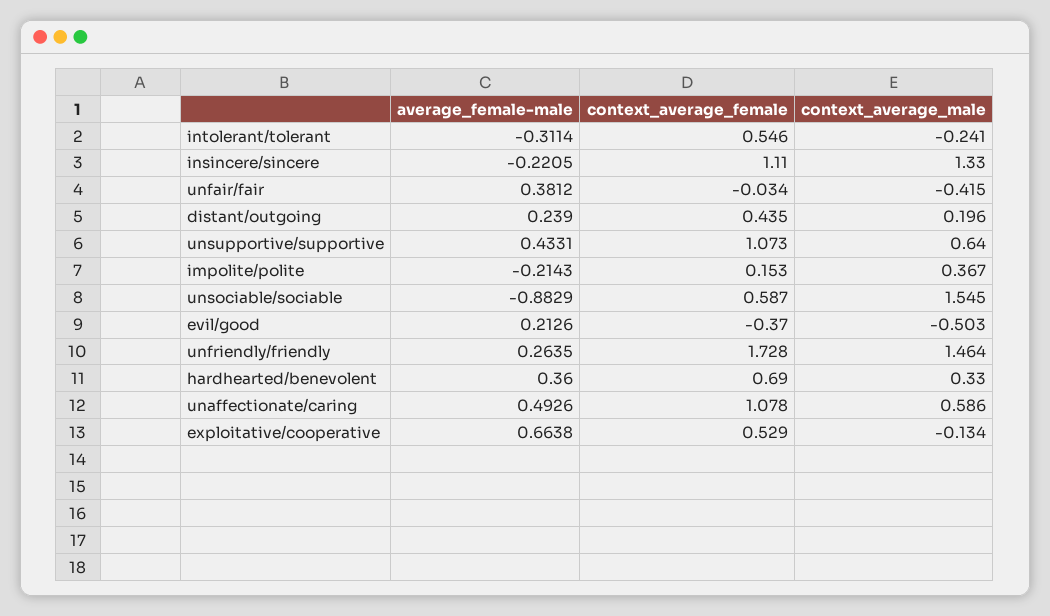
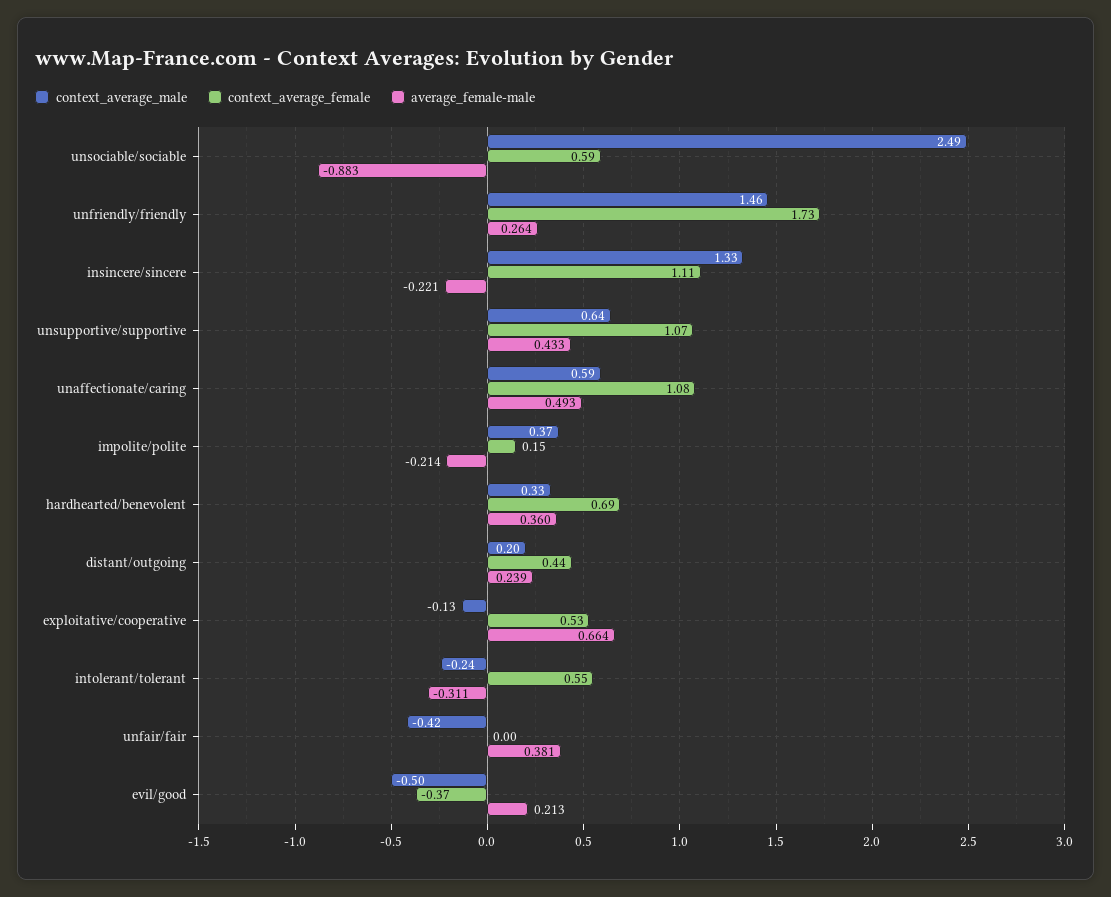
context_average_female, unfair/fair: -0.034 -> 0
context_average_male, unsociable/sociable: 1.545 -> 2.49

